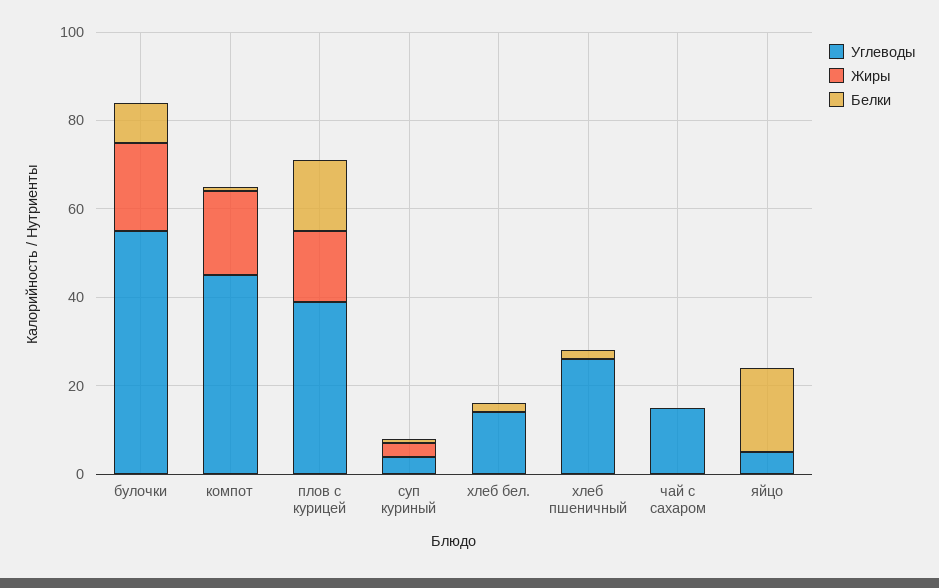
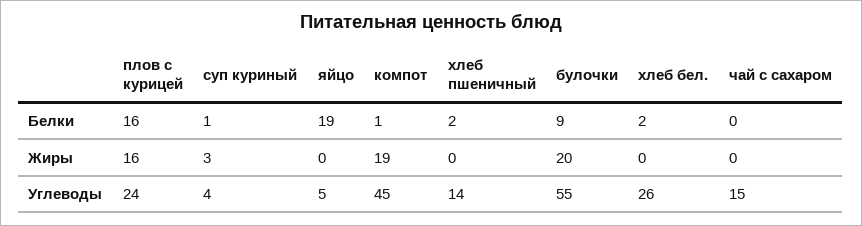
Углеводы, плов с курицей: 40 -> 24
Углеводы, хлеб бел.: 15 -> 26
Углеводы, хлеб пшеничный: 25 -> 14

